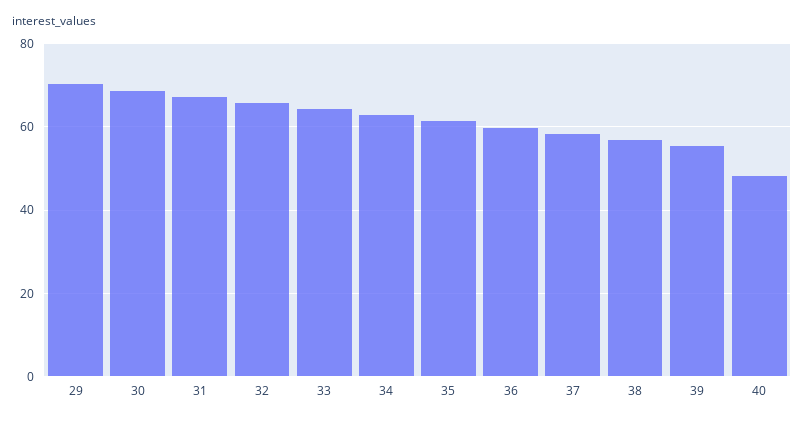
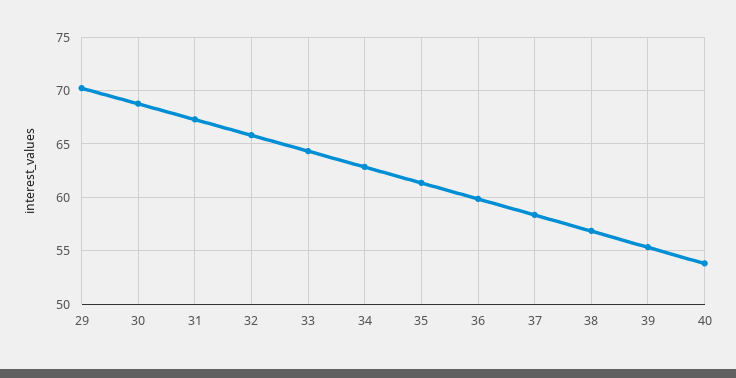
40: 48 -> 54

